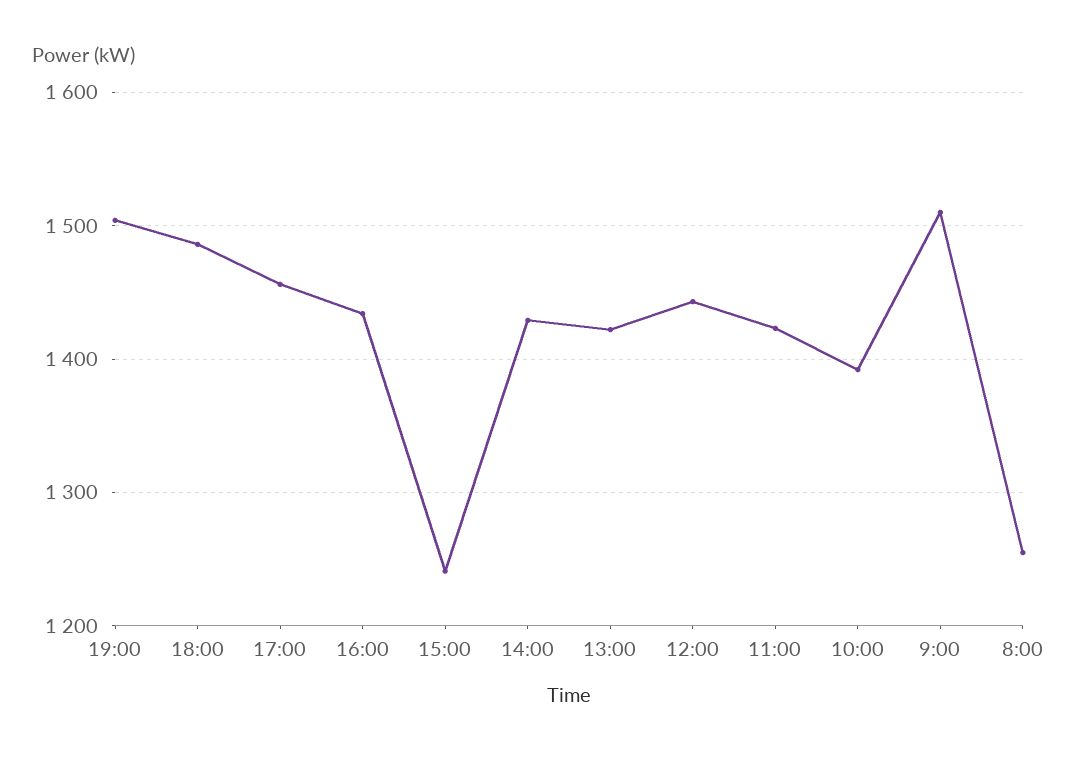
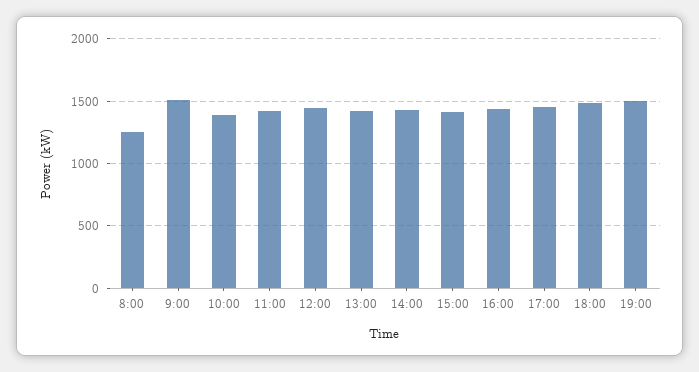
15:00: 1240 -> 1400

